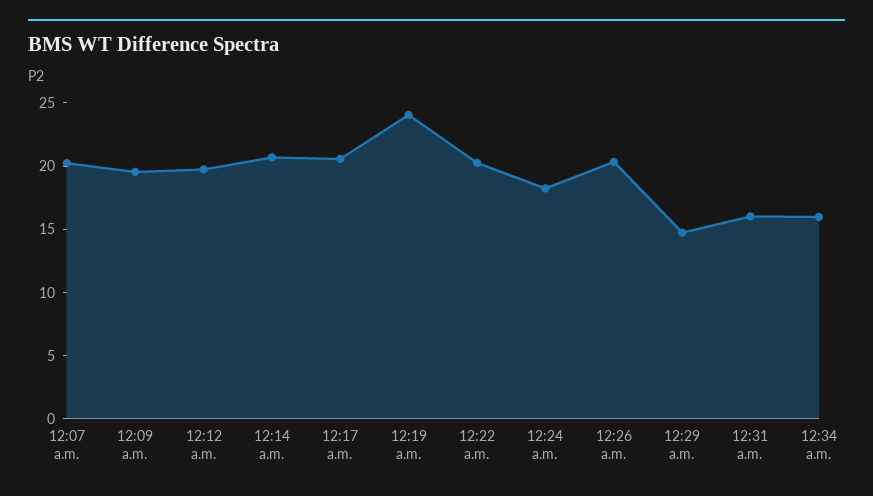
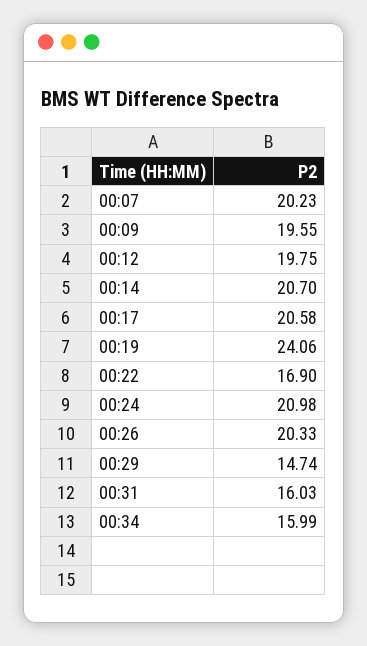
12:22 a.m.: 20 -> 16.9
12:24 a.m.: 18 -> 20.98

